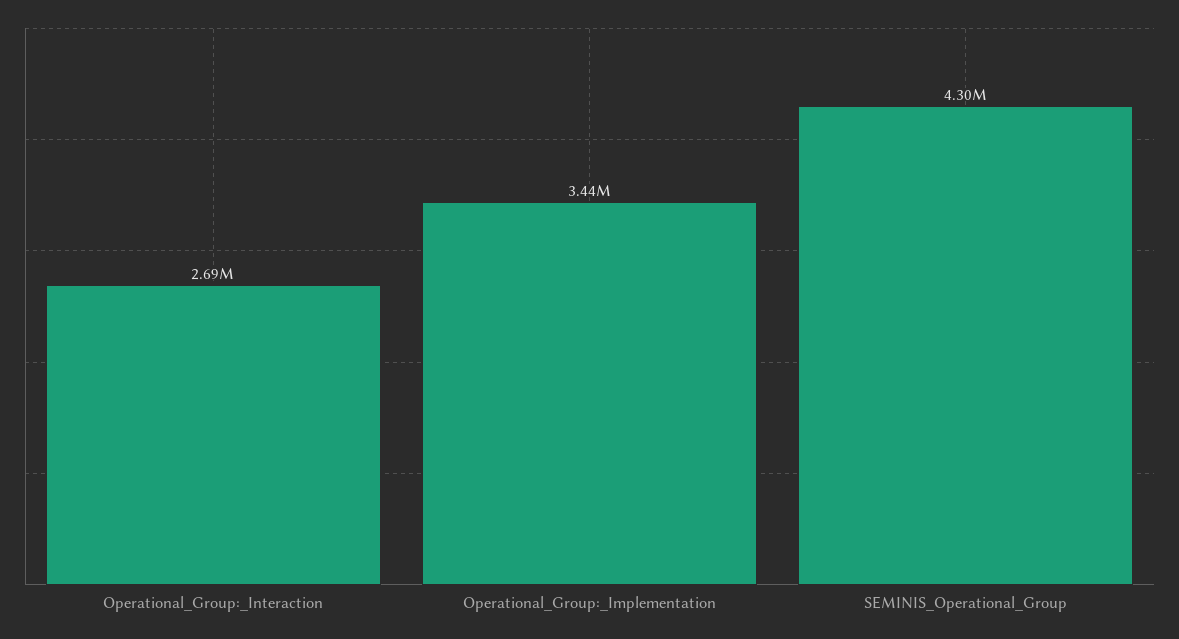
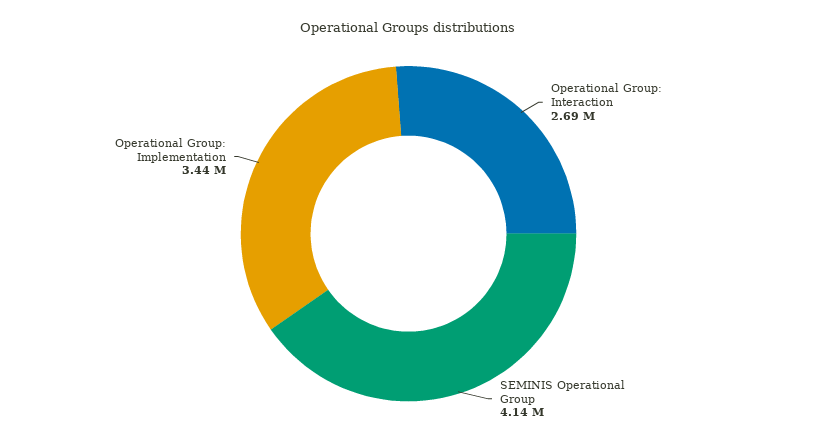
SEMINIS_Operational_Group: 4300000 -> 4140000

